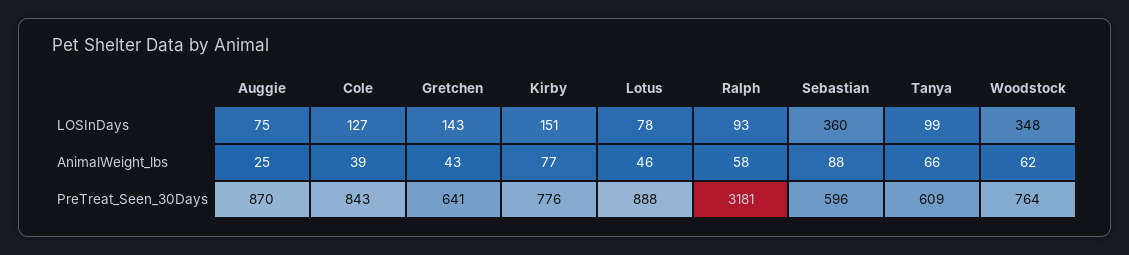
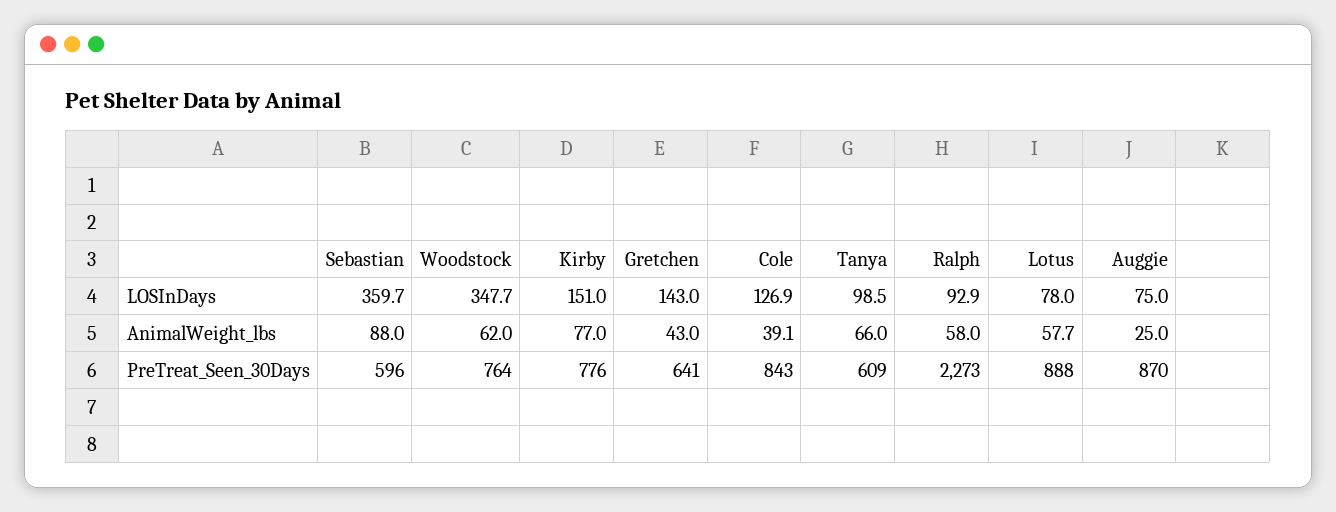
Lotus, AnimalWeight_lbs: 46 -> 57.7
Ralph, PreTreat_Seen_30Days: 3181 -> 2273

